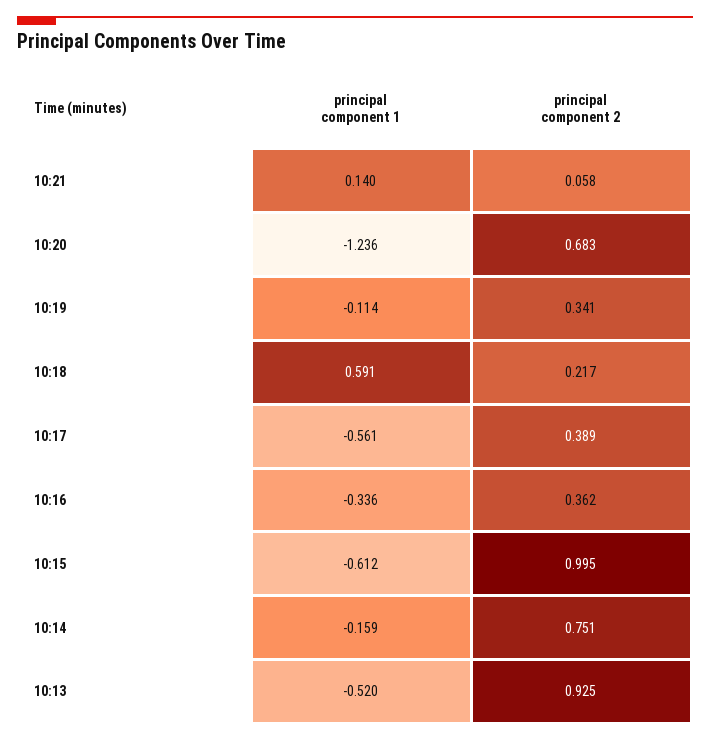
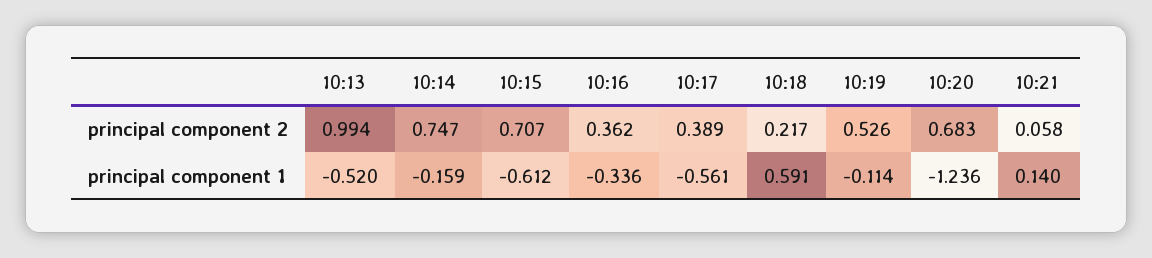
principal component 2, 10:19: 0.341 -> 0.526
principal component 2, 10:15: 0.995 -> 0.707
principal component 2, 10:14: 0.751 -> 0.747
principal component 2, 10:13: 0.925 -> 0.994

